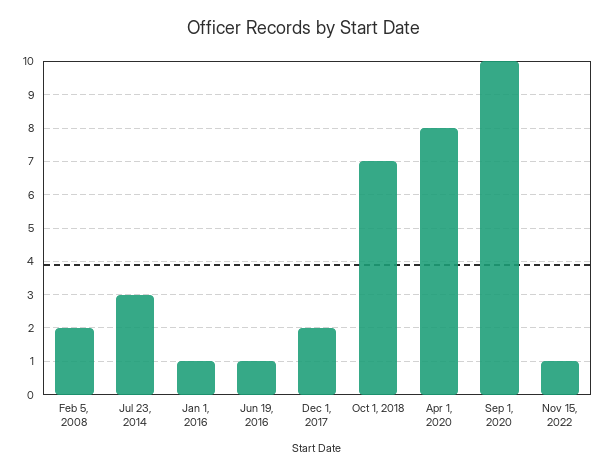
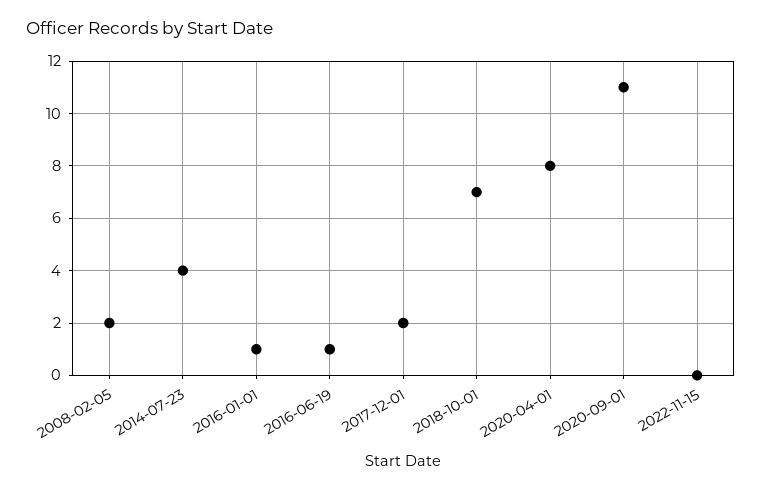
Jul 23, 2014: 3 -> 4
Sep 1, 2020: 10 -> 11
Nov 15, 2022: 1 -> 0

